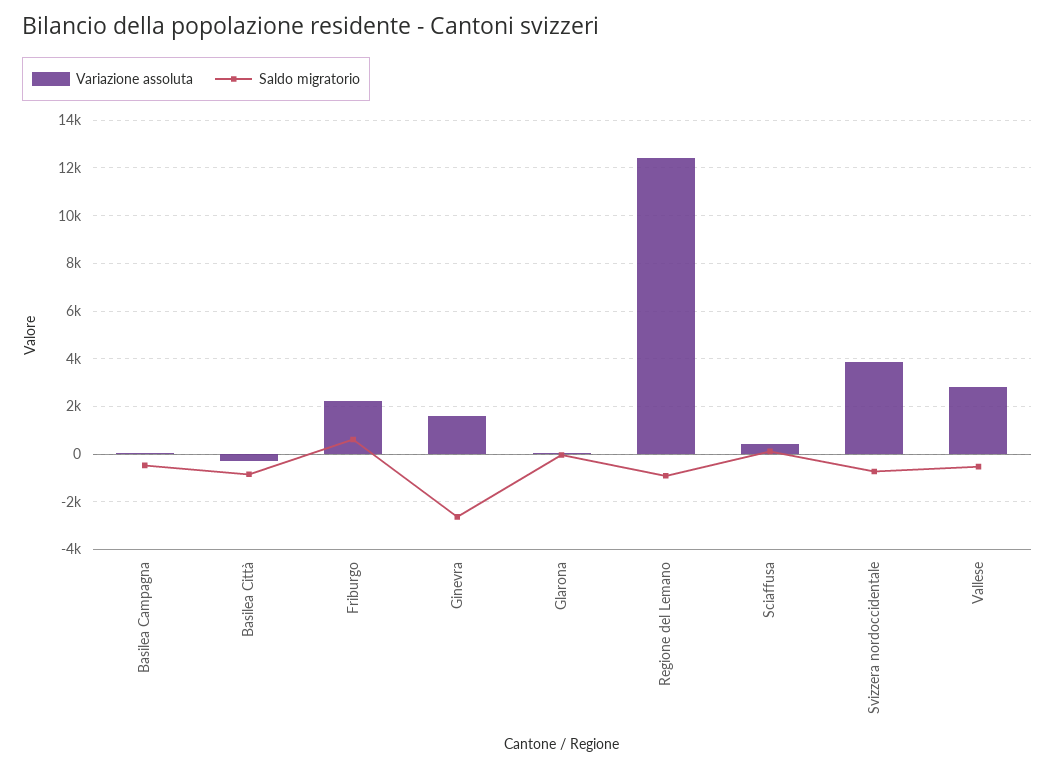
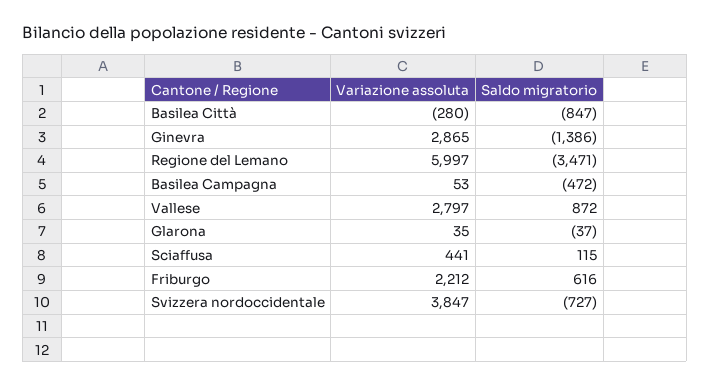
Variazione assoluta, Ginevra: 1500 -> 2865
Saldo migratorio, Ginevra: -2500 -> -1386
Variazione assoluta, Regione del Lemano: 12500 -> 5997
Saldo migratorio, Regione del Lemano: -1000 -> -3471
Saldo migratorio, Vallese: -500 -> 872

